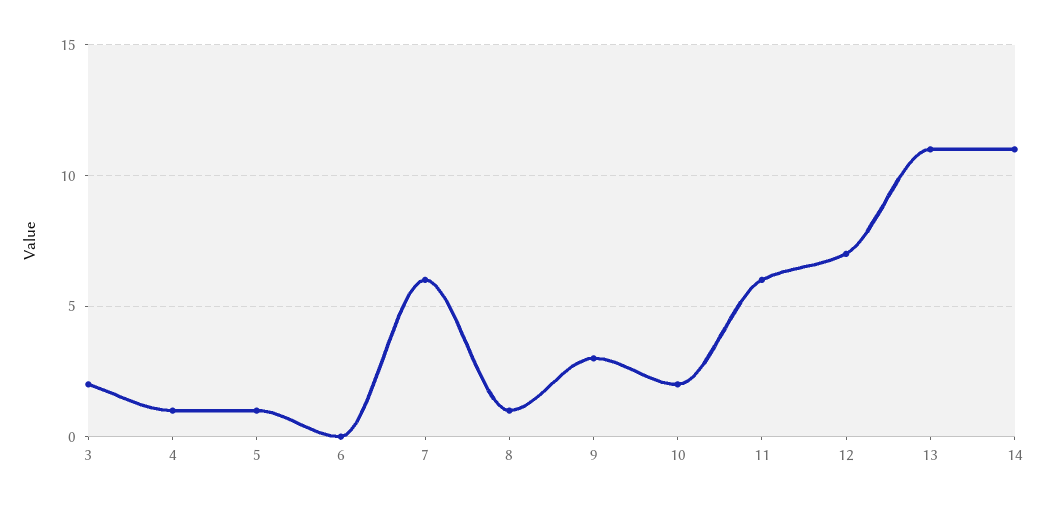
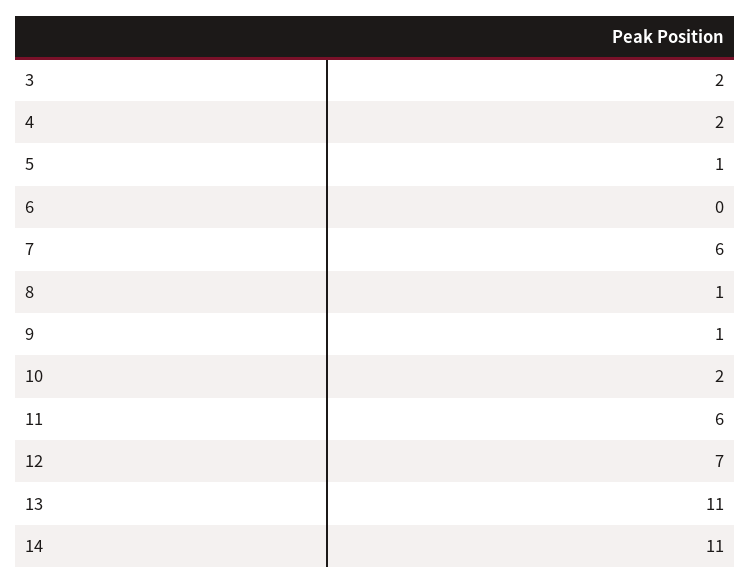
4: 1 -> 2
9: 3 -> 1

